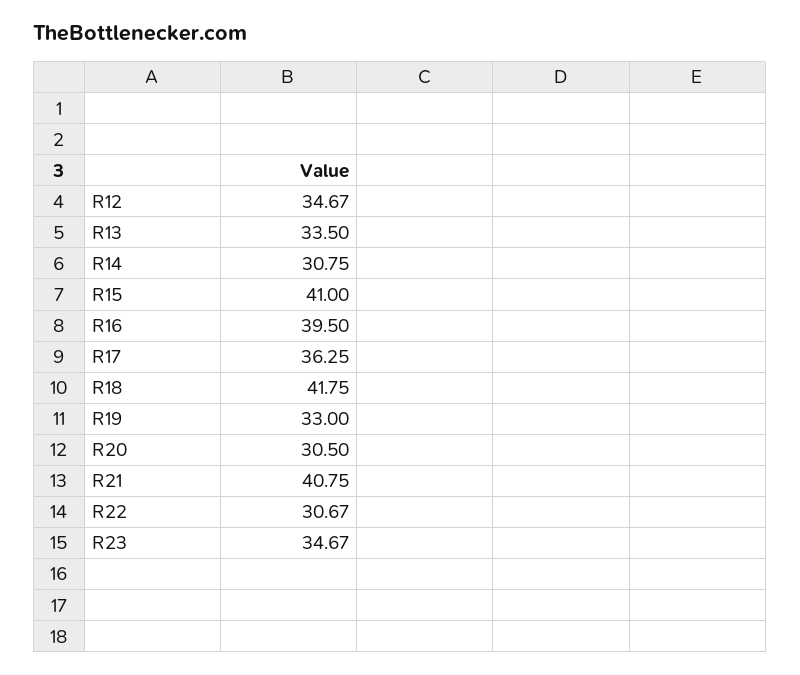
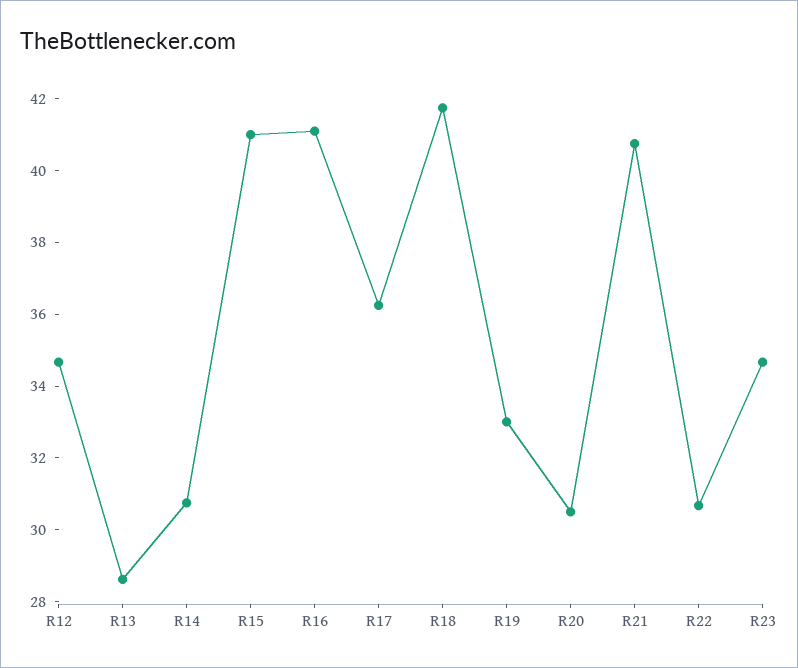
R13: 33.5 -> 28.5
R16: 39.5 -> 41

